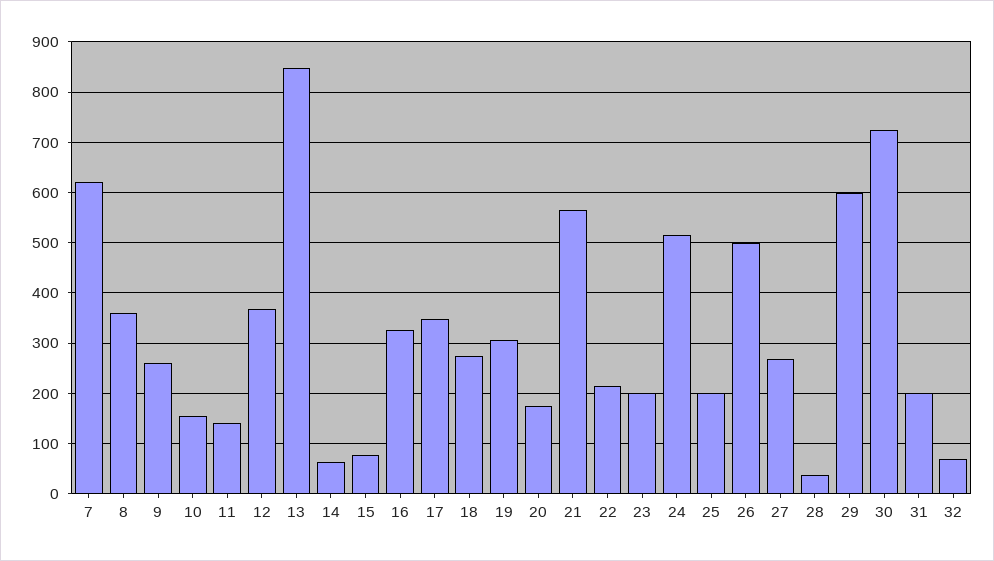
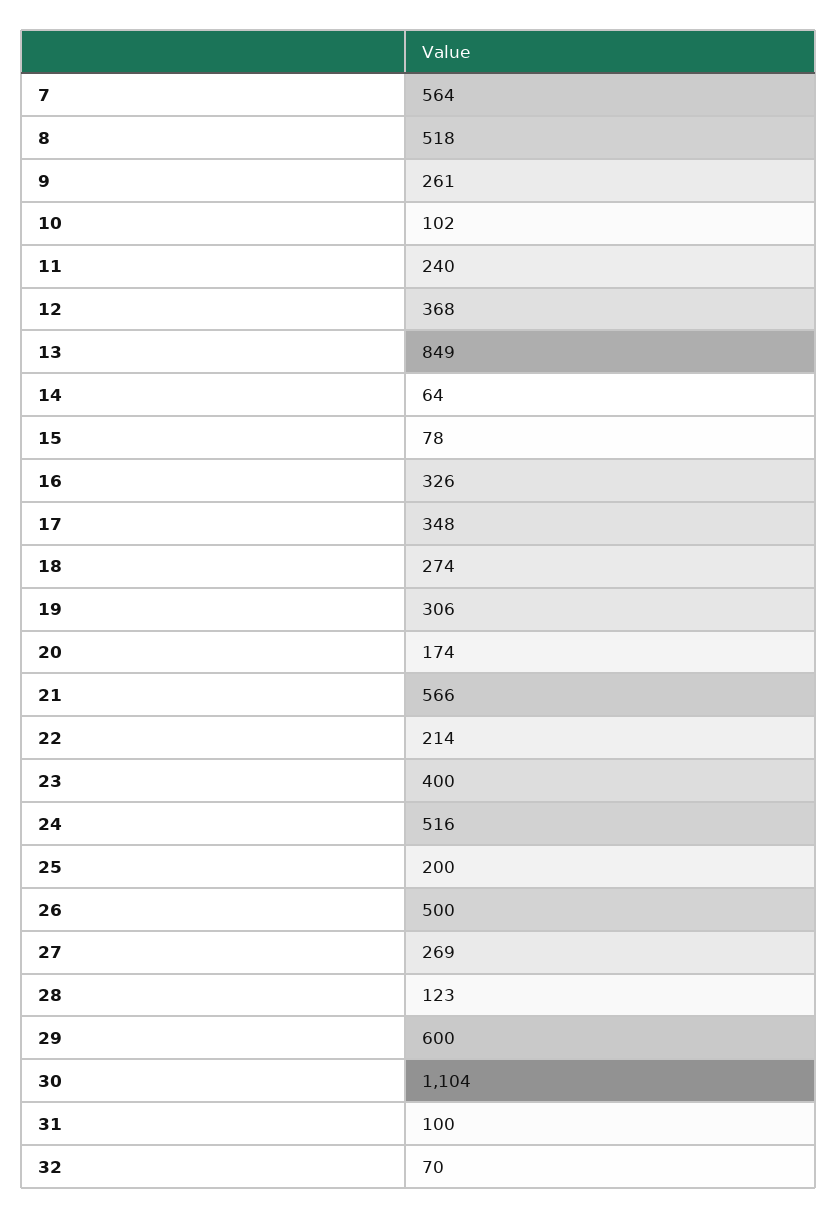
7: 620 -> 564
8: 360 -> 518
10: 160 -> 102
11: 140 -> 240
23: 200 -> 400
28: 40 -> 123
30: 720 -> 1104
31: 200 -> 100

